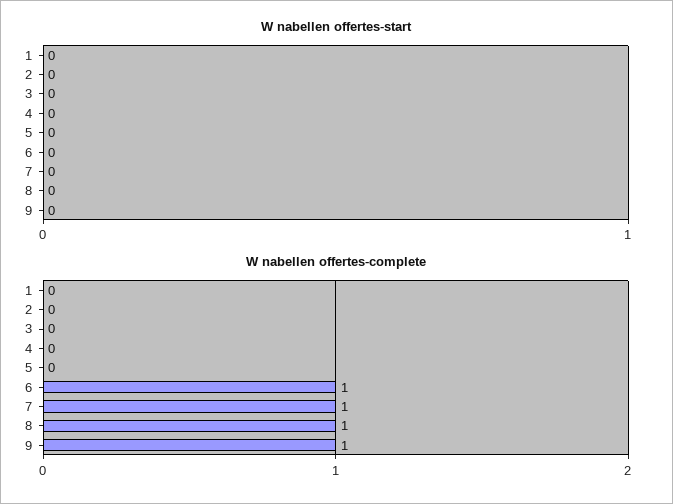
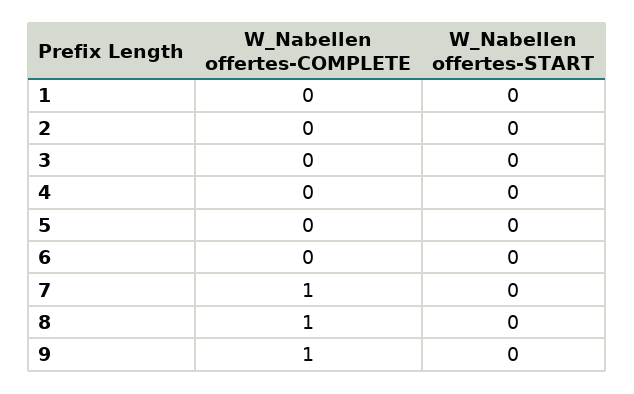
W nabellen offertes-complete, 6: 1 -> 0

